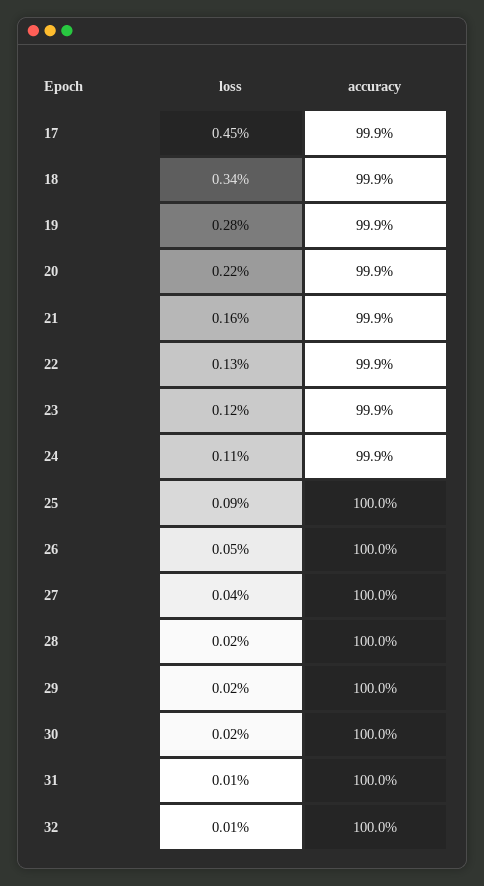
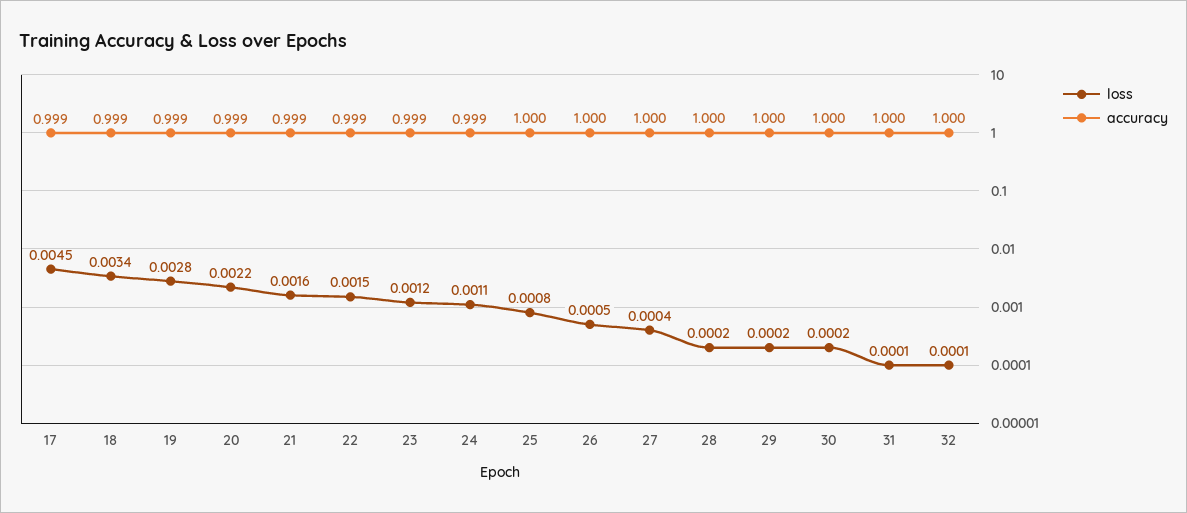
loss, 22: 0.0013 -> 0.0015
loss, 25: 0.0009 -> 0.0008

